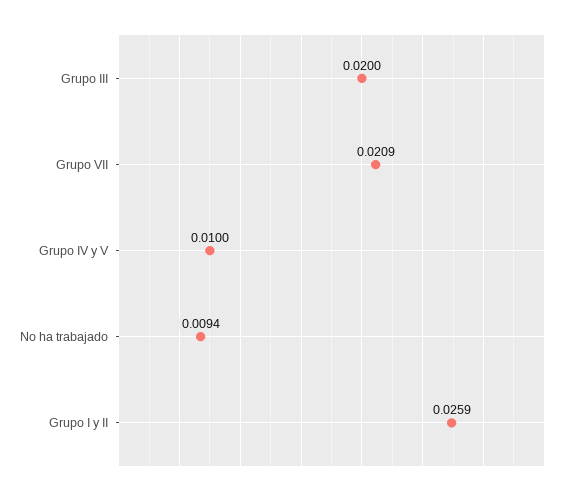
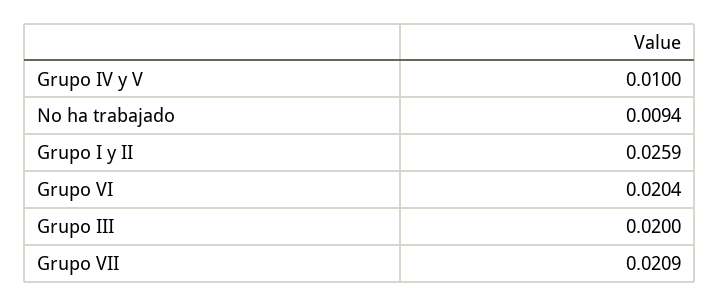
Grupo VI: none -> 0.0204

